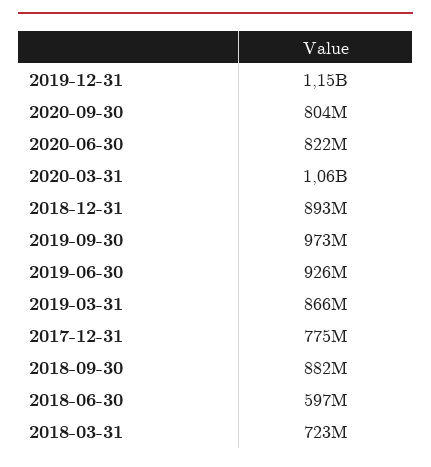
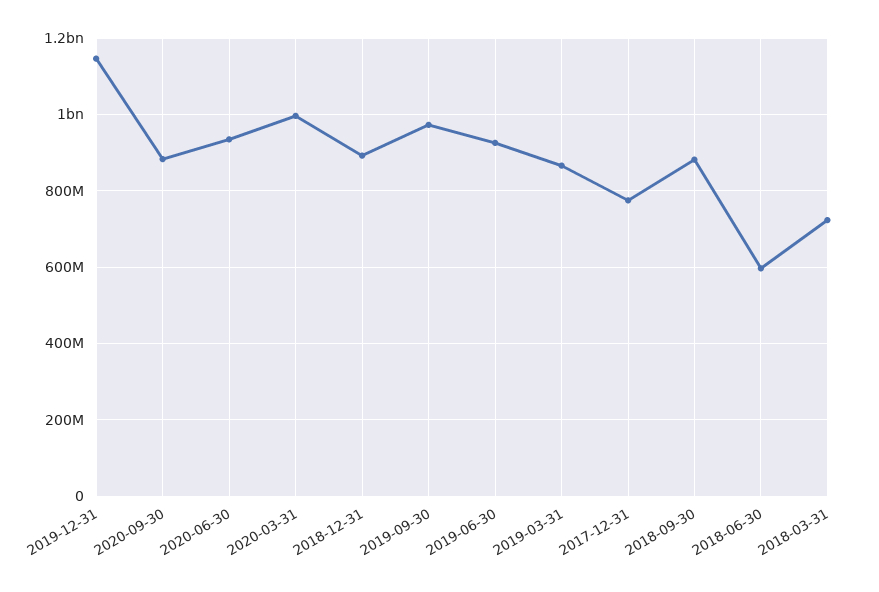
2020-09-30: 804000000 -> 880000000
2020-06-30: 822000000 -> 940000000
2020-03-31: 1060000000 -> 1000000000

